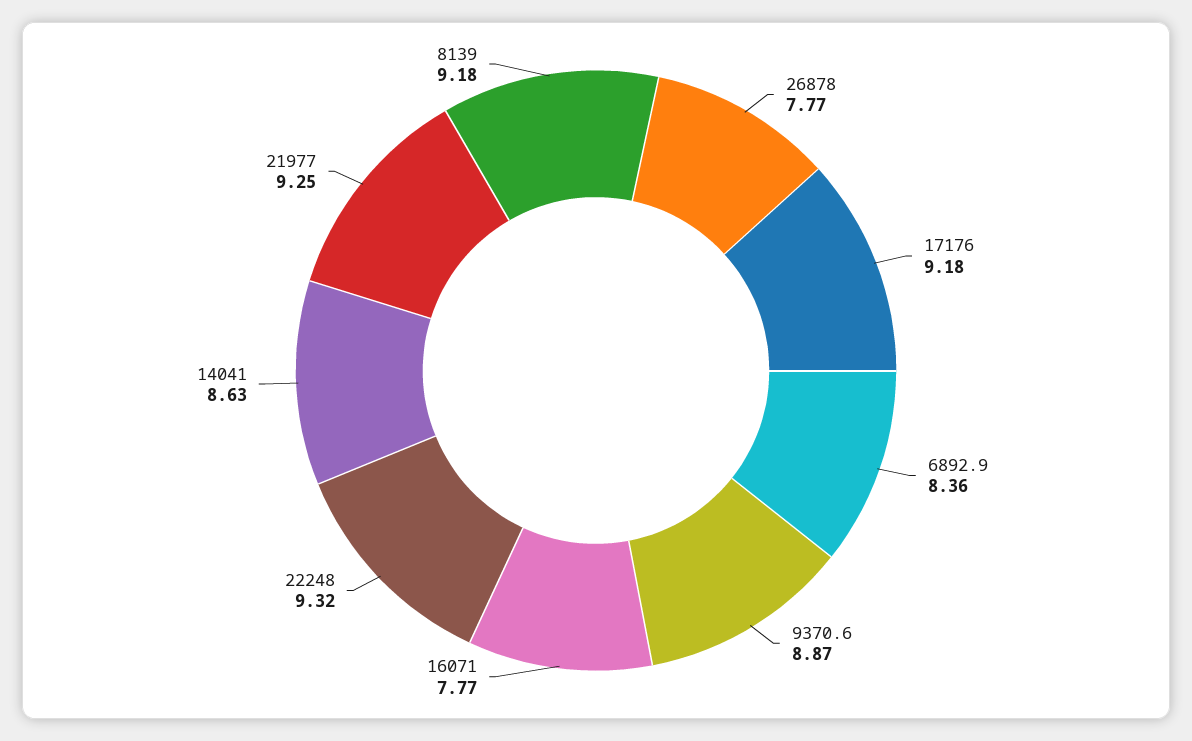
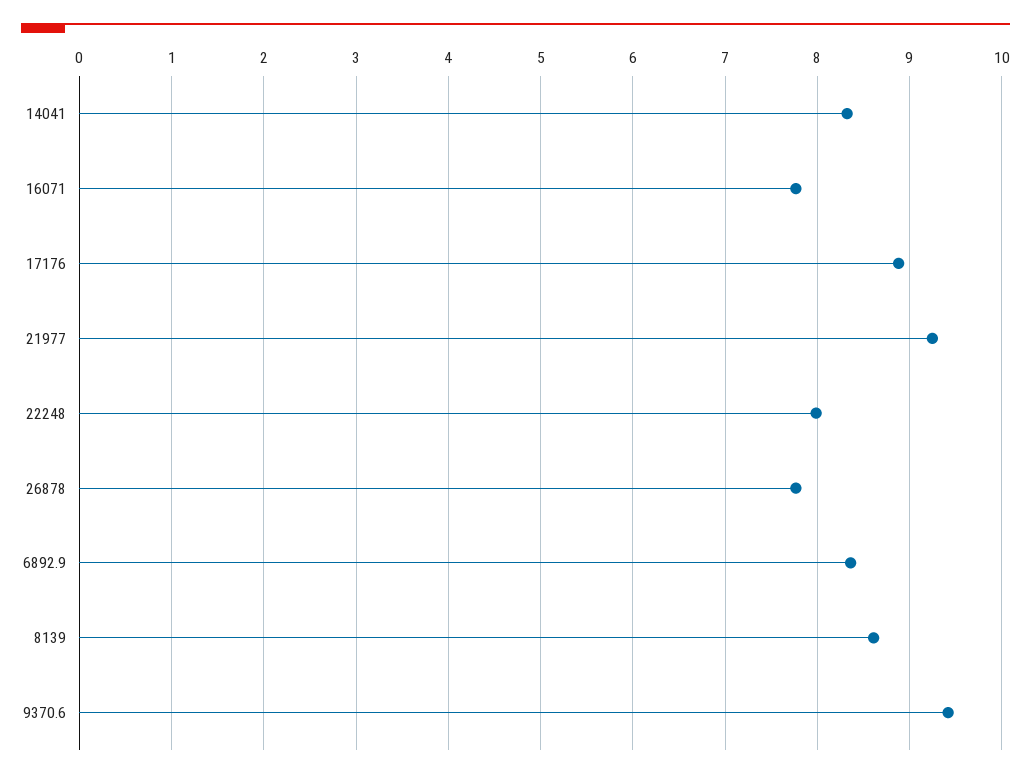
17176: 9.18 -> 8.9
9370.6: 8.87 -> 9.4
22248: 9.32 -> 8
14041: 8.63 -> 8.3
8139: 9.18 -> 8.6

